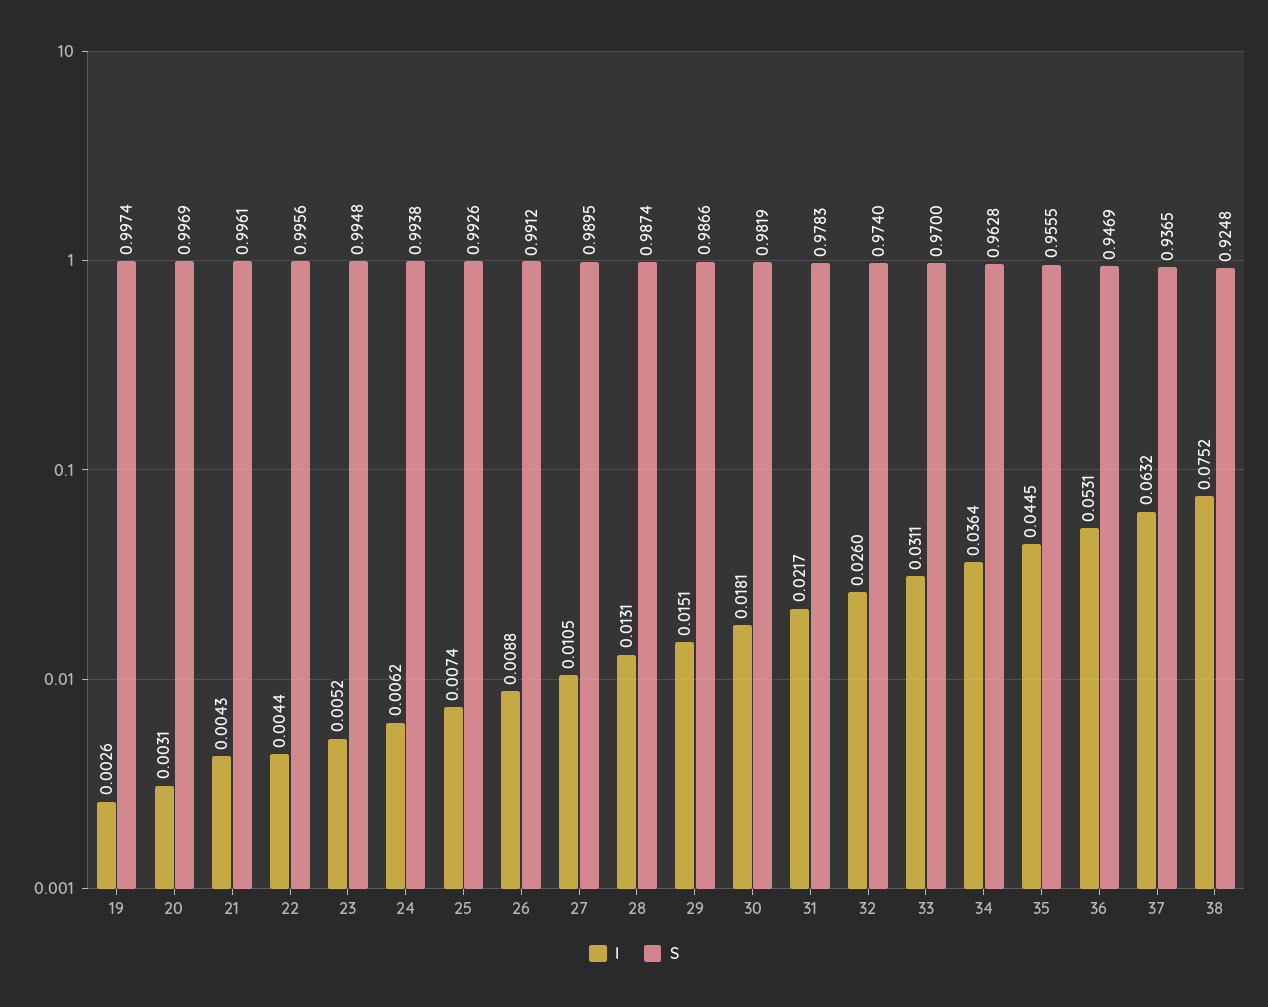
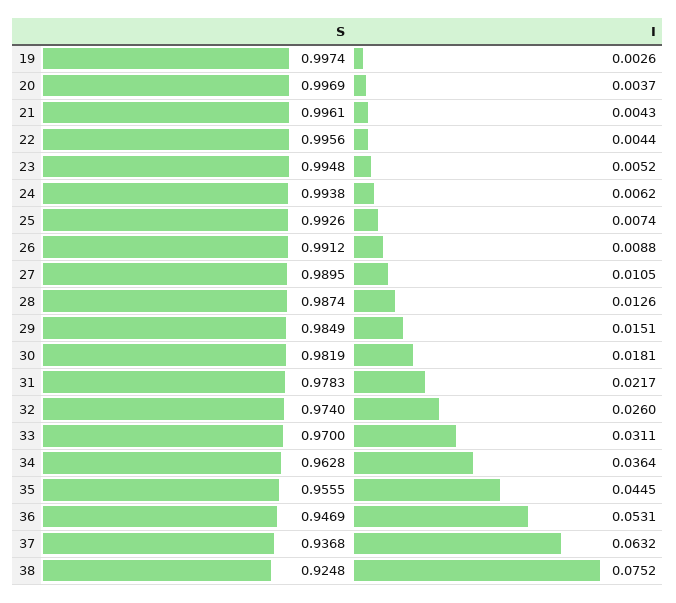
I, 20: 0.0031 -> 0.0037
I, 28: 0.0131 -> 0.0126
S, 29: 0.9866 -> 0.9849
S, 37: 0.9365 -> 0.9368

